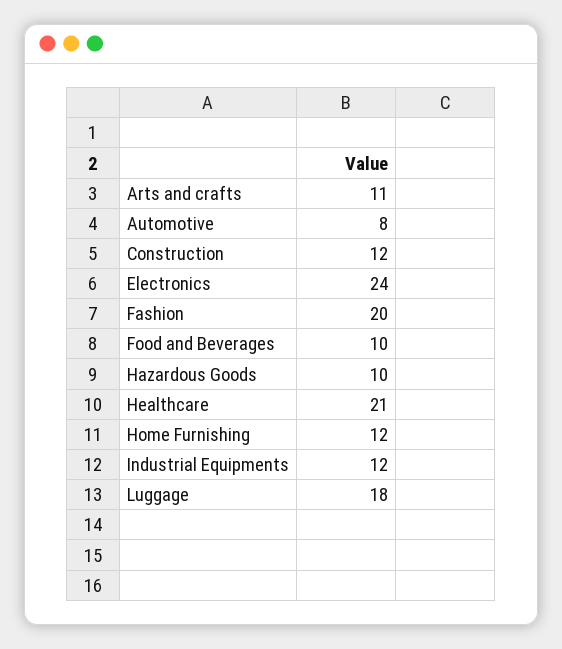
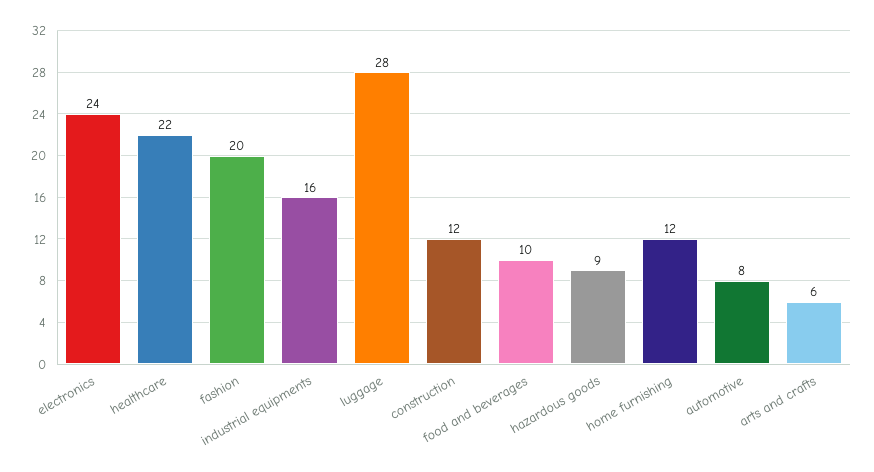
Arts and crafts: 11 -> 6
Hazardous Goods: 10 -> 9
Healthcare: 21 -> 22
Industrial Equipments: 12 -> 16
Luggage: 18 -> 28

